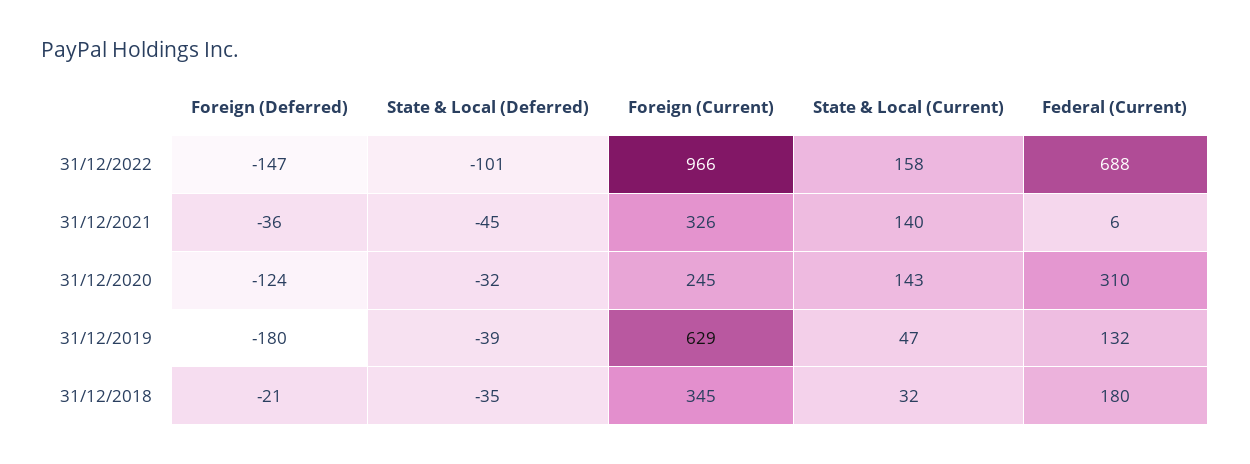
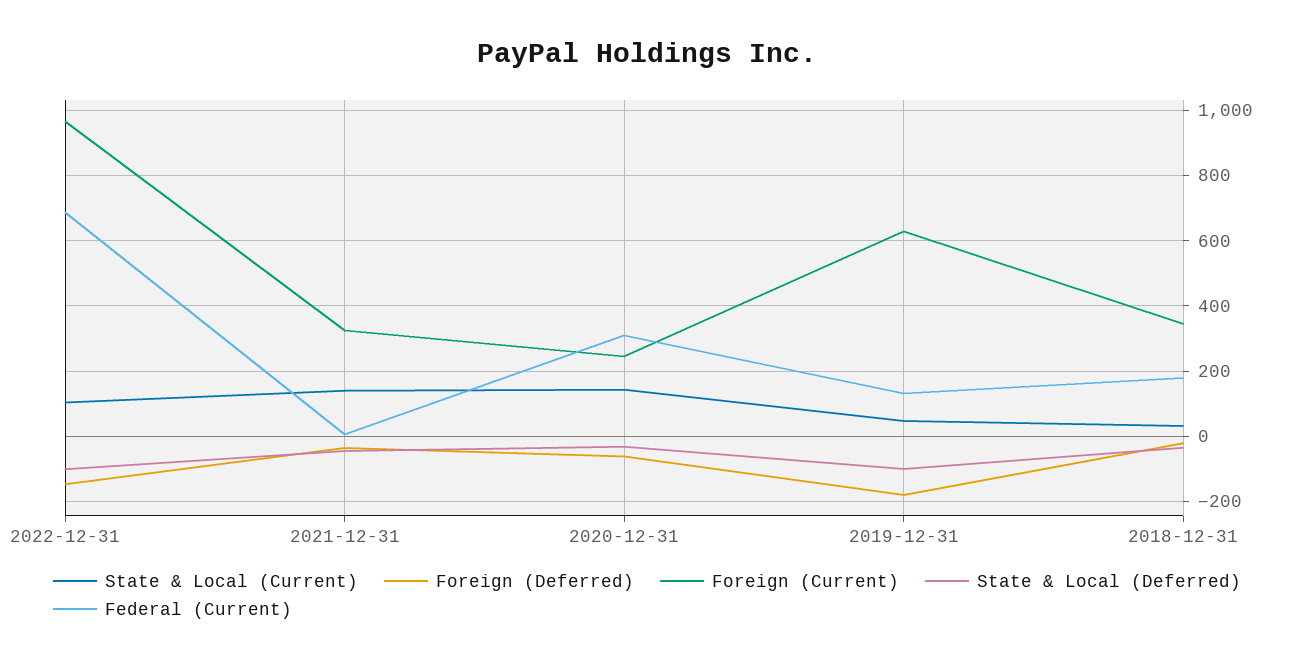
State & Local (Current), 31/12/2022: 158 -> 100
Foreign (Deferred), 31/12/2020: -124 -> -60
State & Local (Deferred), 31/12/2019: -39 -> -100

